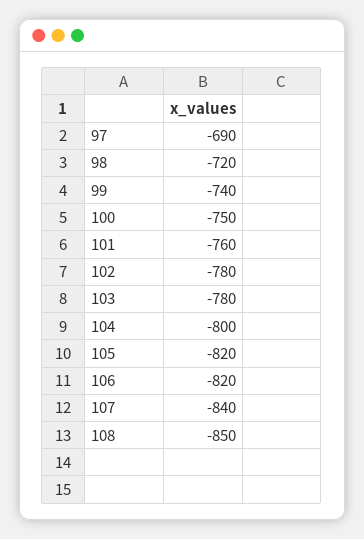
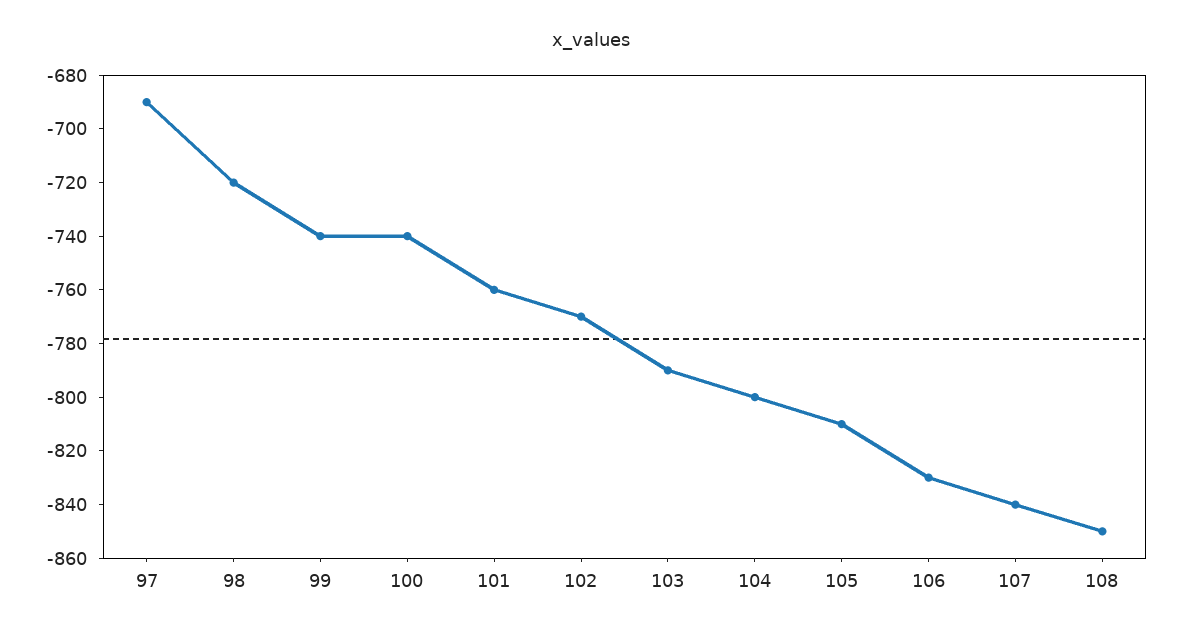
100: -750 -> -740
102: -780 -> -770
103: -780 -> -790
105: -820 -> -810
106: -820 -> -830

